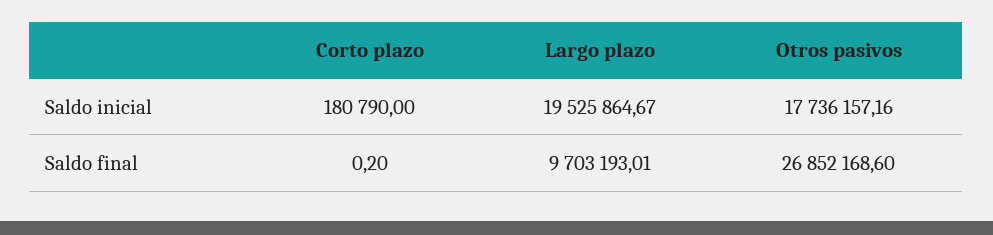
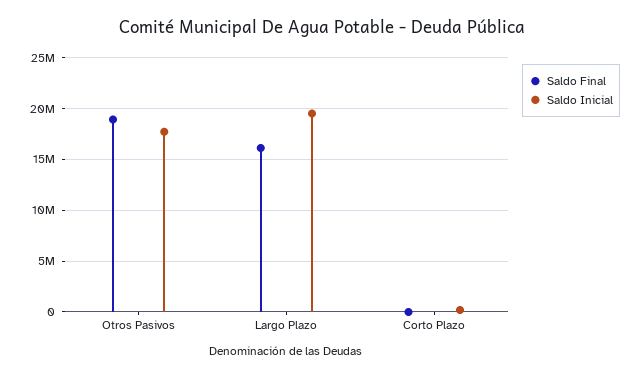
Saldo final, Largo plazo: 9703193.01 -> 16000000
Saldo final, Otros pasivos: 26852168.6 -> 19000000

